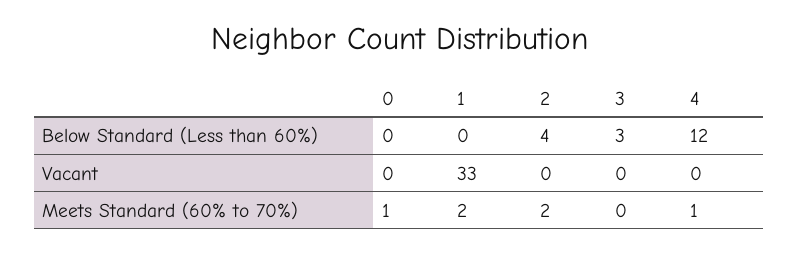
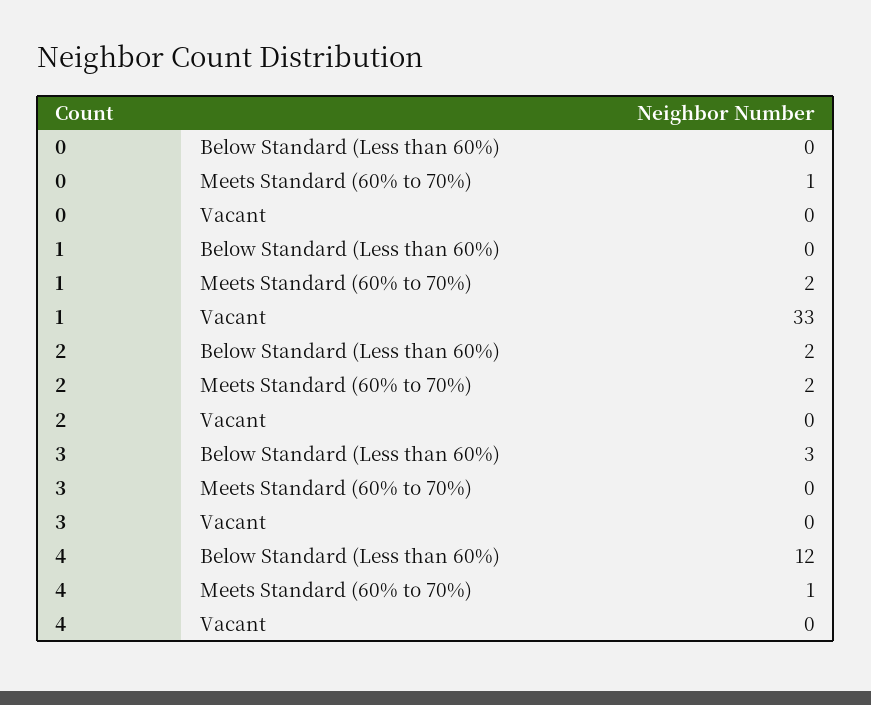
2, Below Standard (Less than 60%): 4 -> 2

